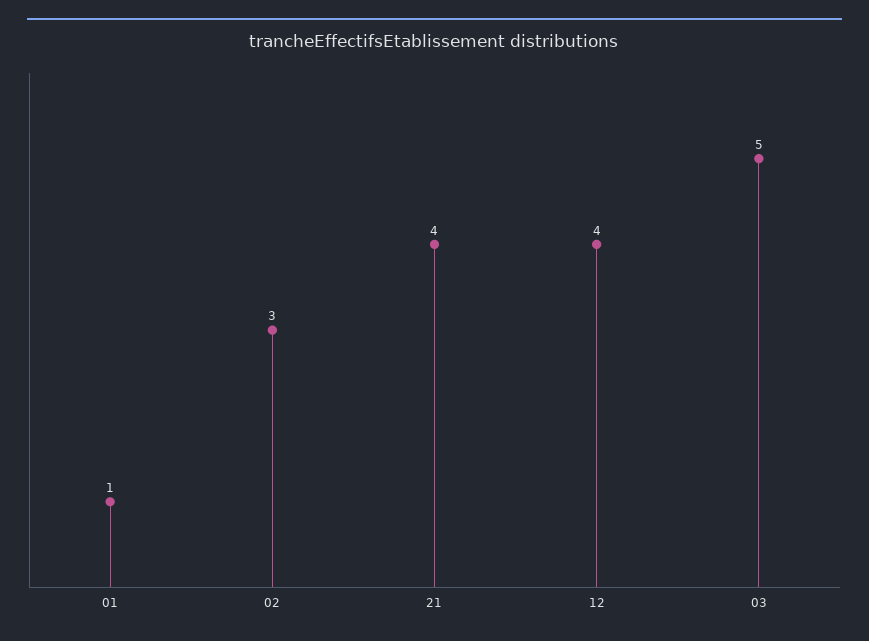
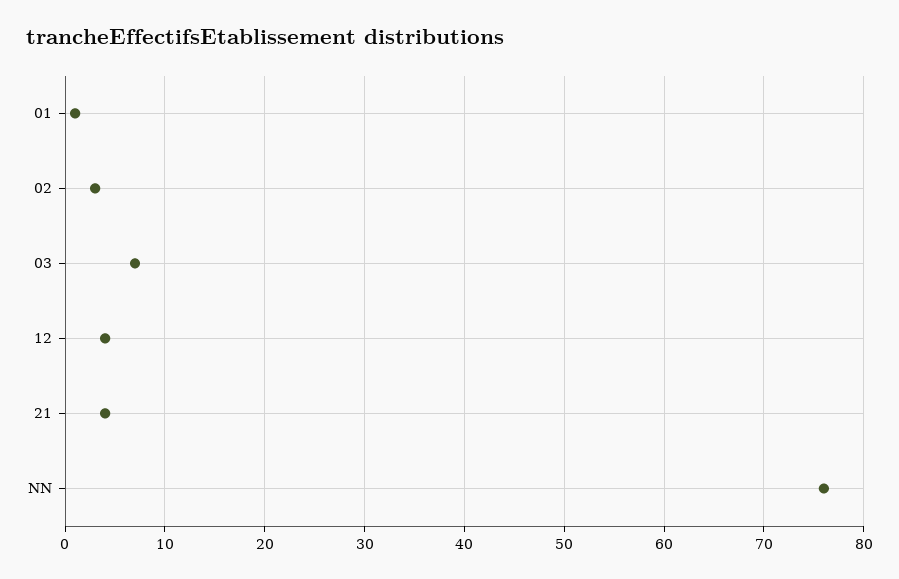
03: 5 -> 7
NN: none -> 76

